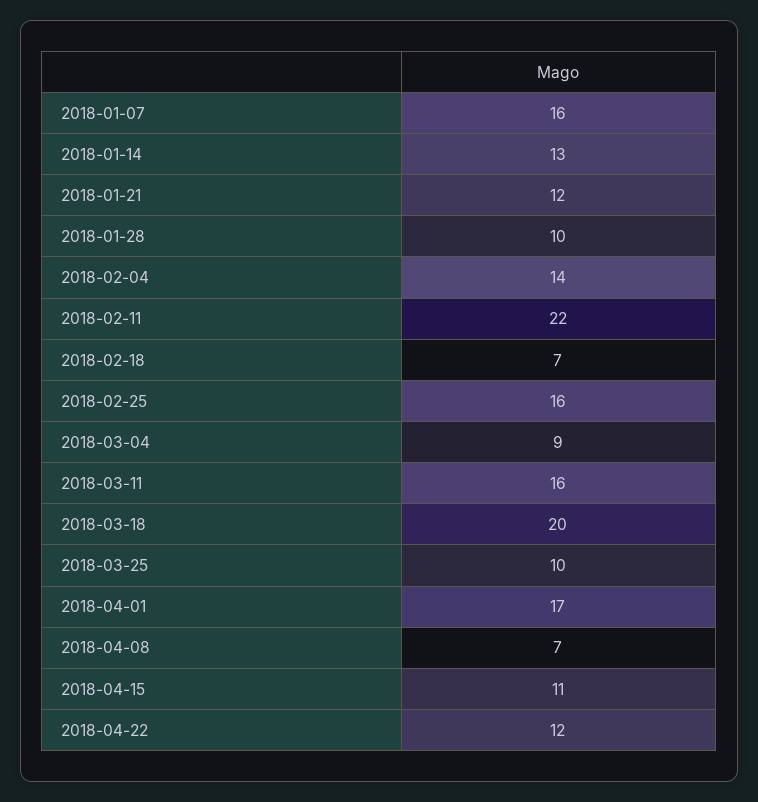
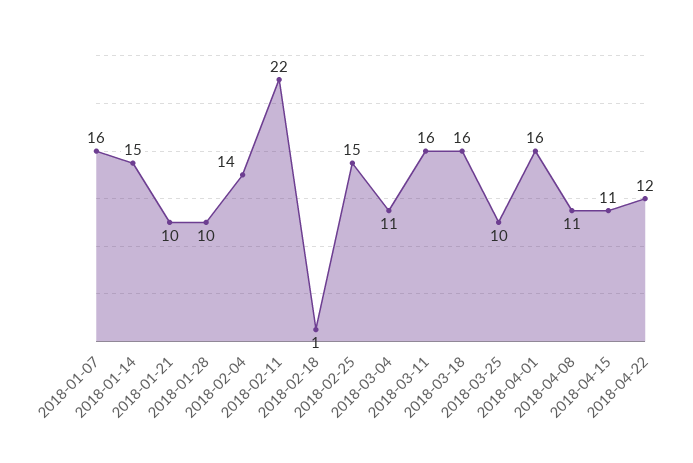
2018-01-14: 13 -> 15
2018-01-21: 12 -> 10
2018-02-18: 7 -> 1
2018-02-25: 16 -> 15
2018-03-04: 9 -> 11
2018-03-18: 20 -> 16
2018-04-01: 17 -> 16
2018-04-08: 7 -> 11

